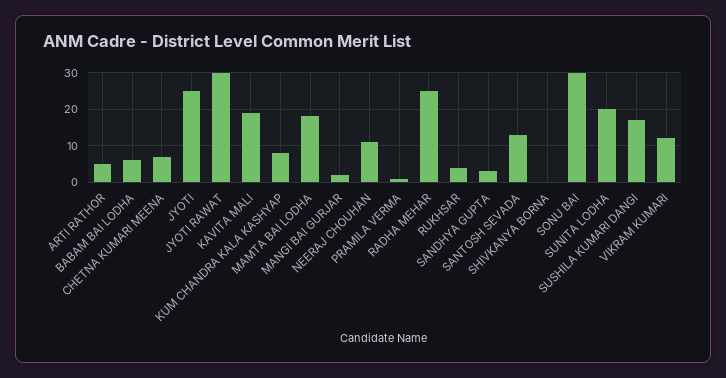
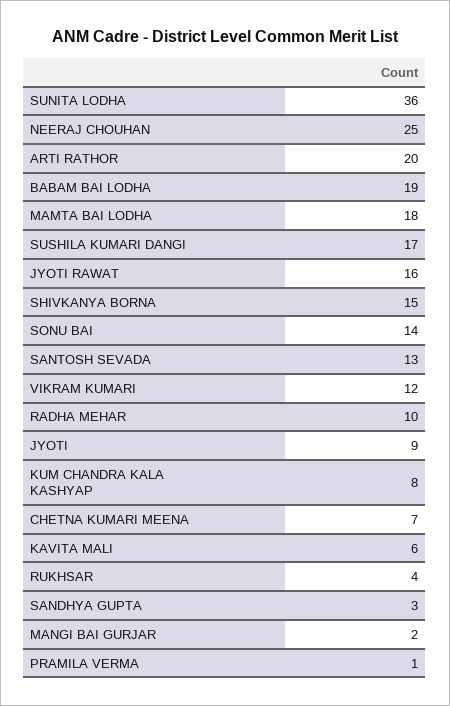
ARTI RATHOR: 5 -> 20
BABAM BAI LODHA: 5 -> 19
JYOTI: 25 -> 9
JYOTI RAWAT: 30 -> 16
KAVITA MALI: 20 -> 6
NEERAJ CHOUHAN: 10 -> 25
RADHA MEHAR: 25 -> 10
SHIVKANYA BORNA: 0 -> 15
SONU BAI: 30 -> 14
SUNITA LODHA: 20 -> 36

